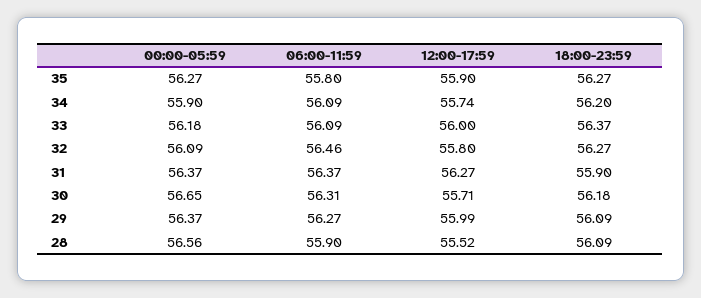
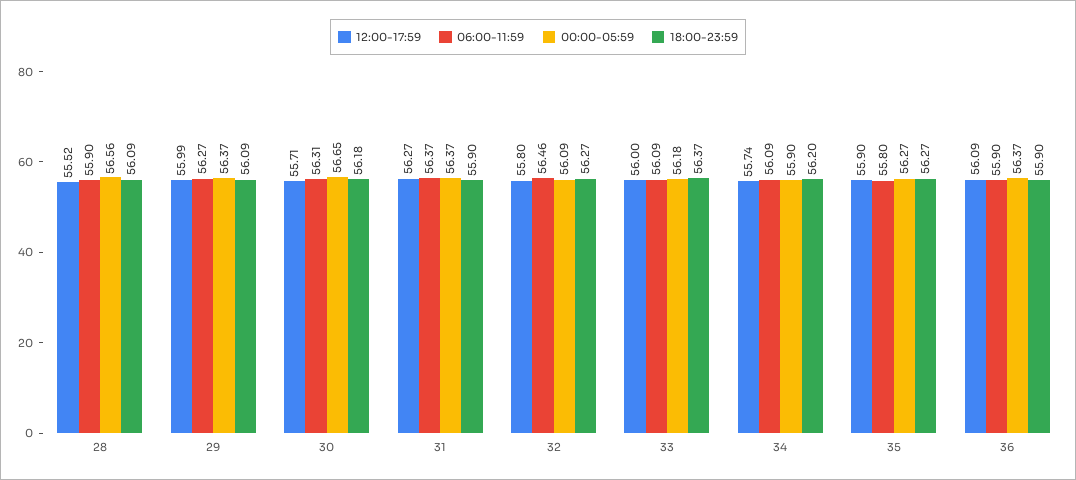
12:00-17:59, 36: none -> 56.09
06:00-11:59, 36: none -> 55.9
00:00-05:59, 36: none -> 56.37
18:00-23:59, 36: none -> 55.9

